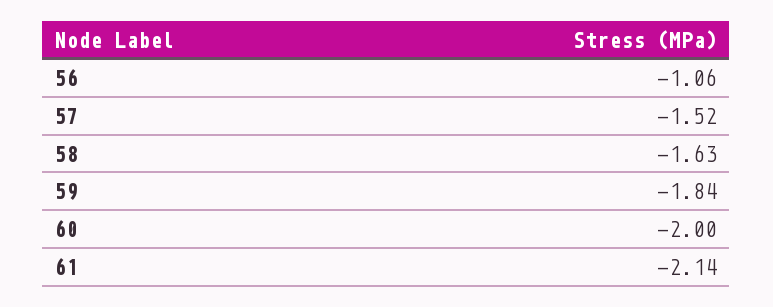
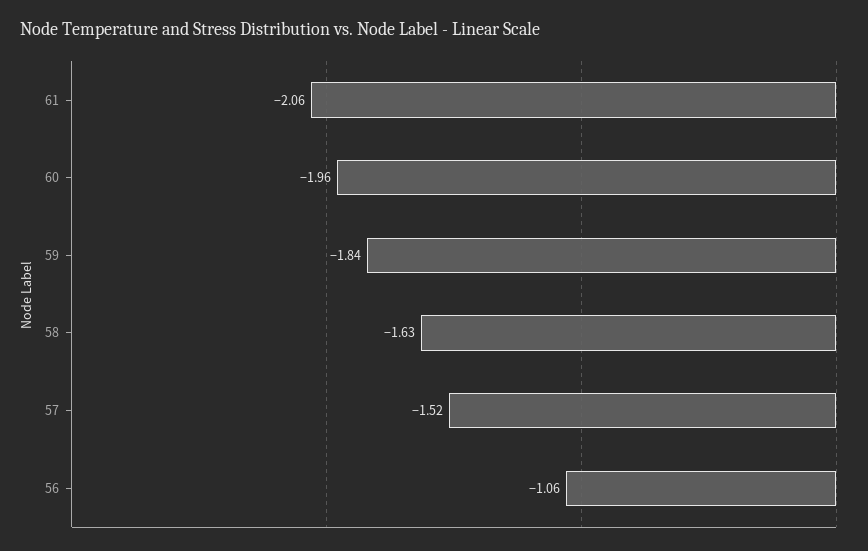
60: -2 -> -1.96
61: -2.14 -> -2.06

